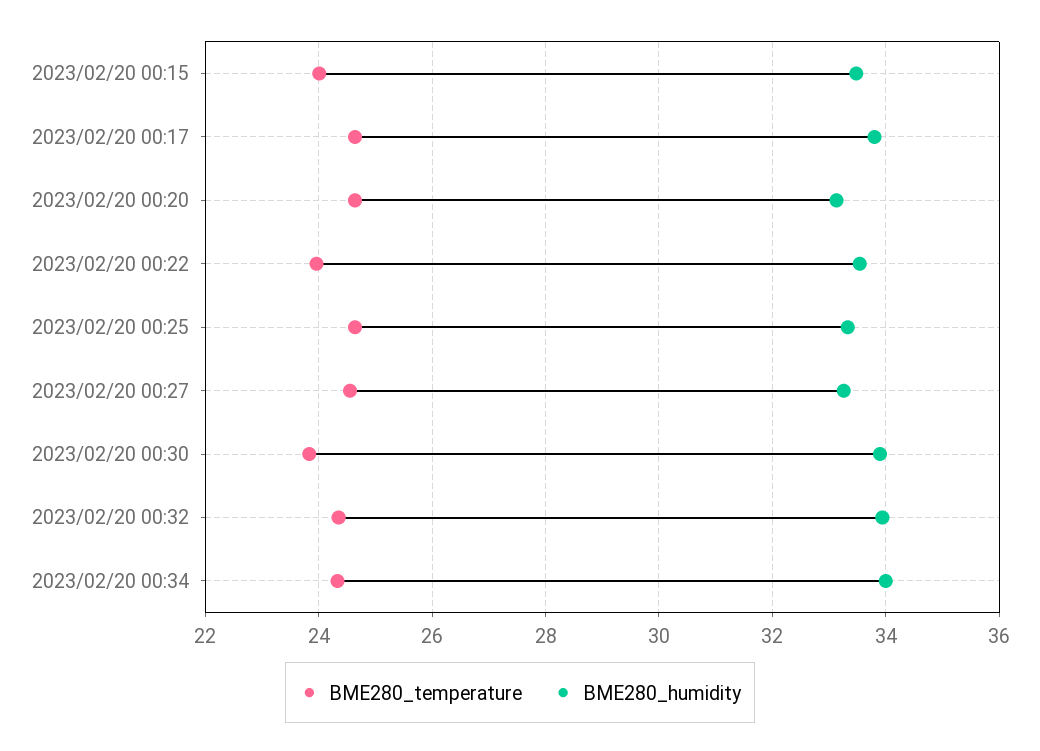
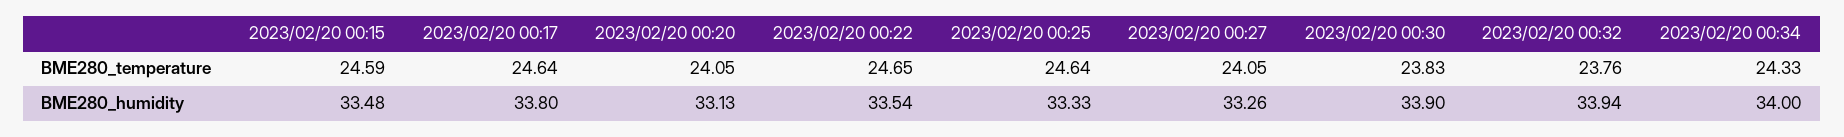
BME280_temperature, 2023/02/20 00:15: 24 -> 24.59
BME280_temperature, 2023/02/20 00:20: 24.6 -> 24.05
BME280_temperature, 2023/02/20 00:22: 24 -> 24.65
BME280_temperature, 2023/02/20 00:27: 24.6 -> 24.05
BME280_temperature, 2023/02/20 00:32: 24.4 -> 23.76

